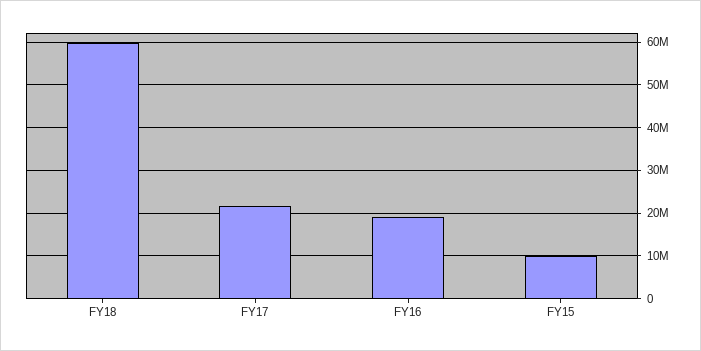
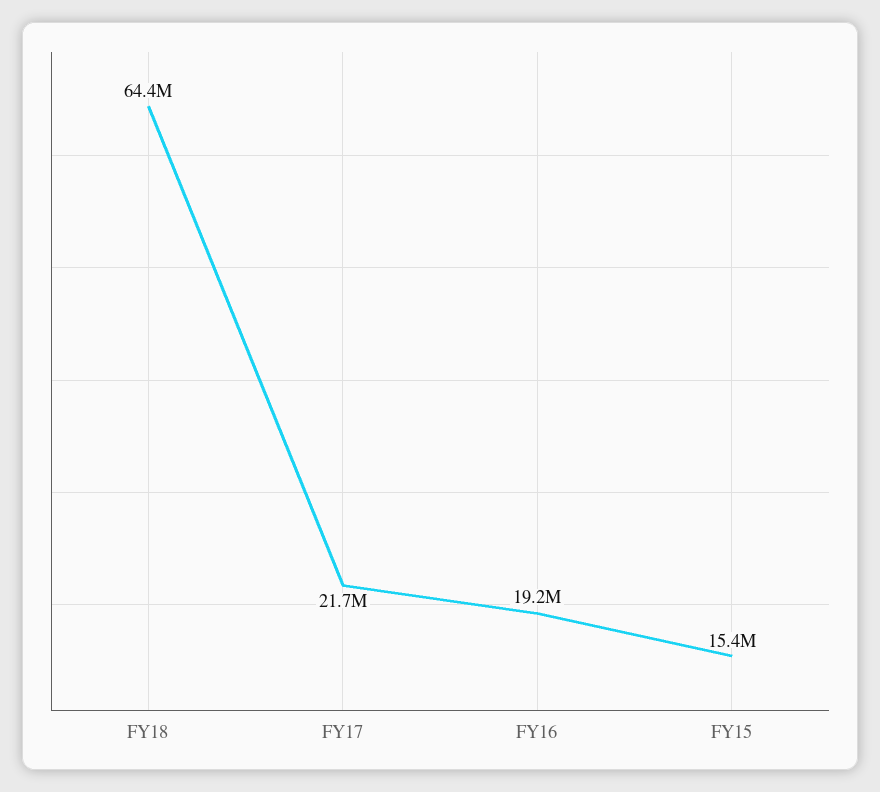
FY18: 60000000 -> 64400000
FY15: 10000000 -> 15400000

